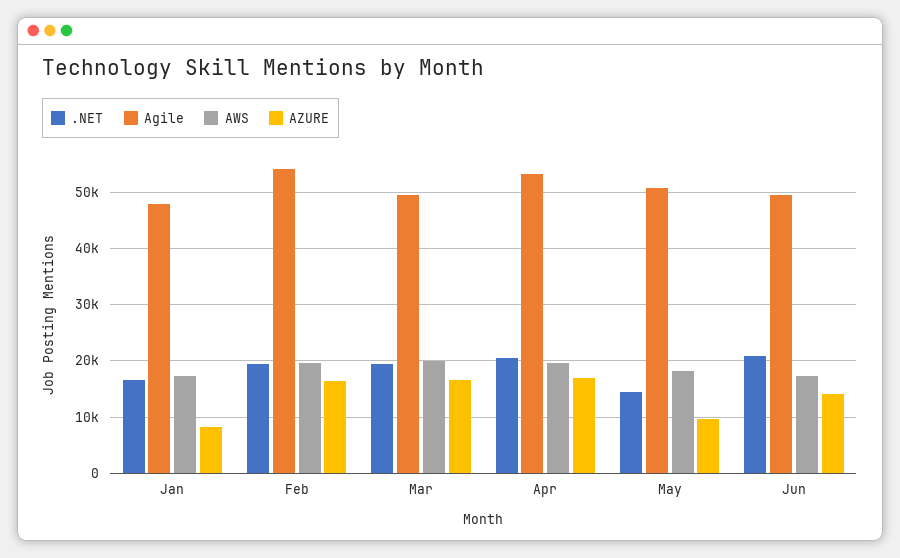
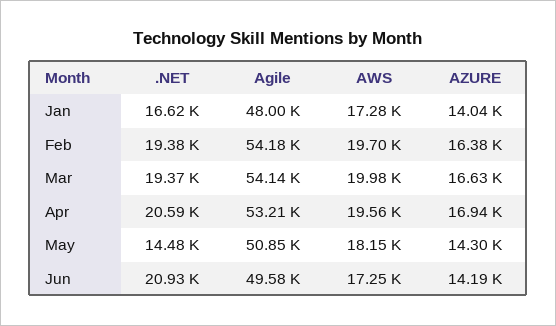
AZURE, Jan: 8000 -> 14040
Agile, Mar: 50000 -> 54140
AZURE, May: 10000 -> 14300

